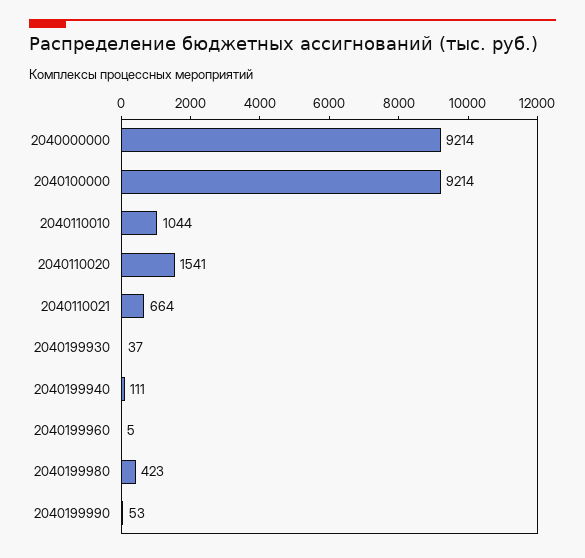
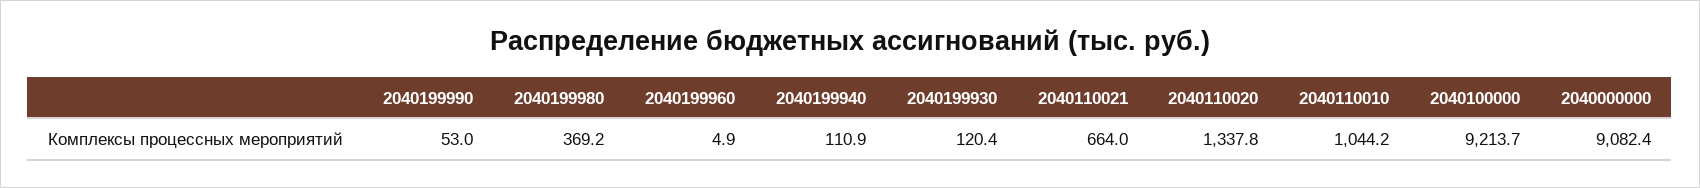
2040000000: 9214 -> 9082.4
2040110020: 1541 -> 1337.8
2040199930: 37 -> 120.4
2040199980: 423 -> 369.2

